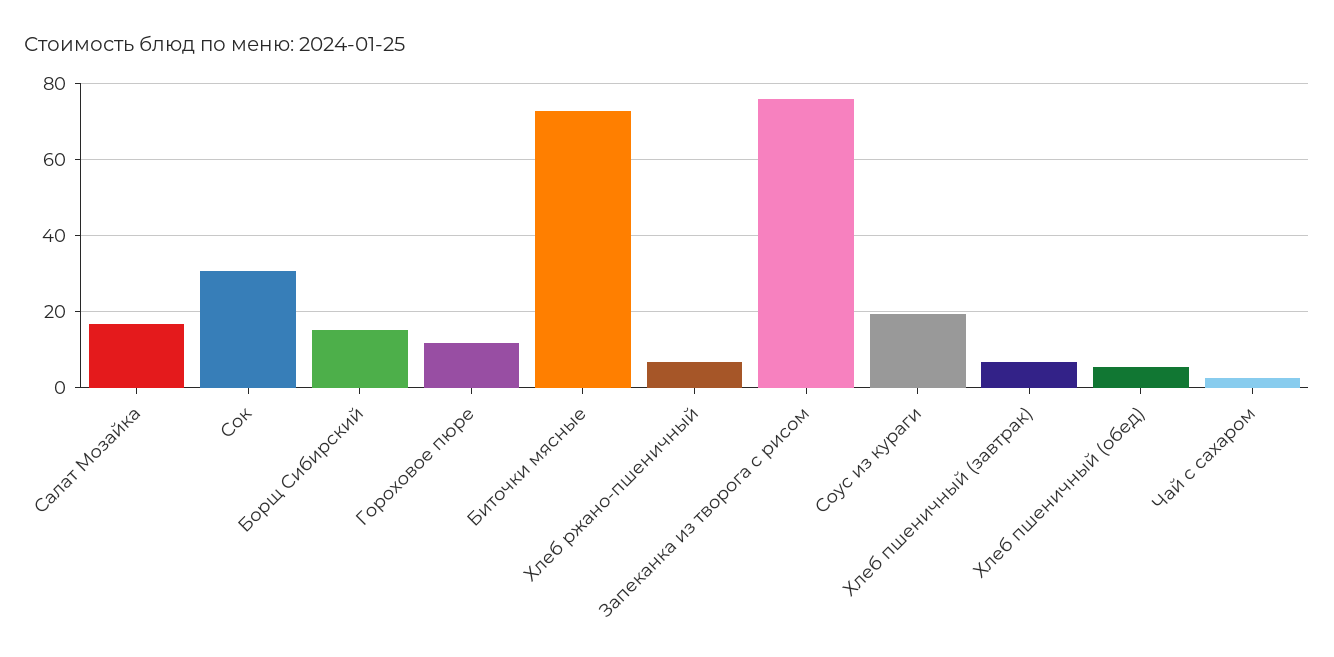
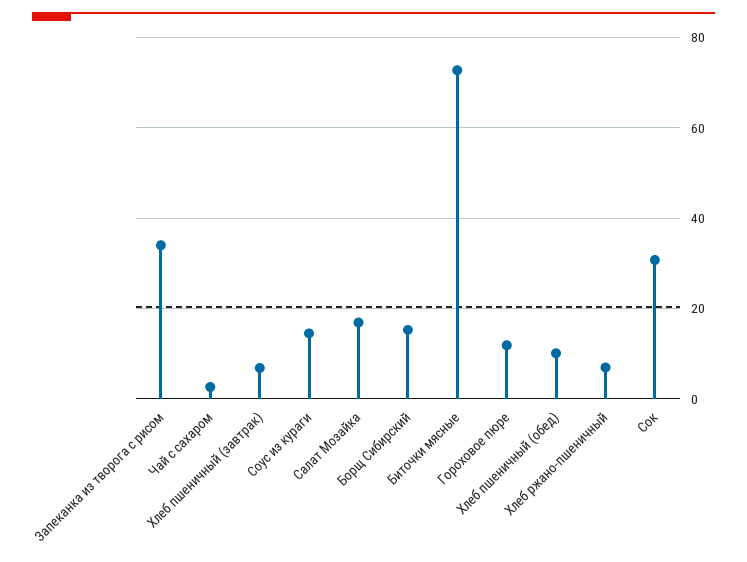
Запеканка из творога с рисом: 76 -> 34
Соус из кураги: 20 -> 14
Хлеб пшеничный (обед): 6 -> 10

